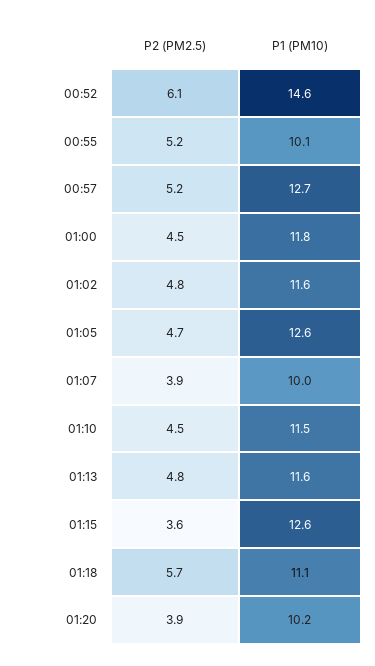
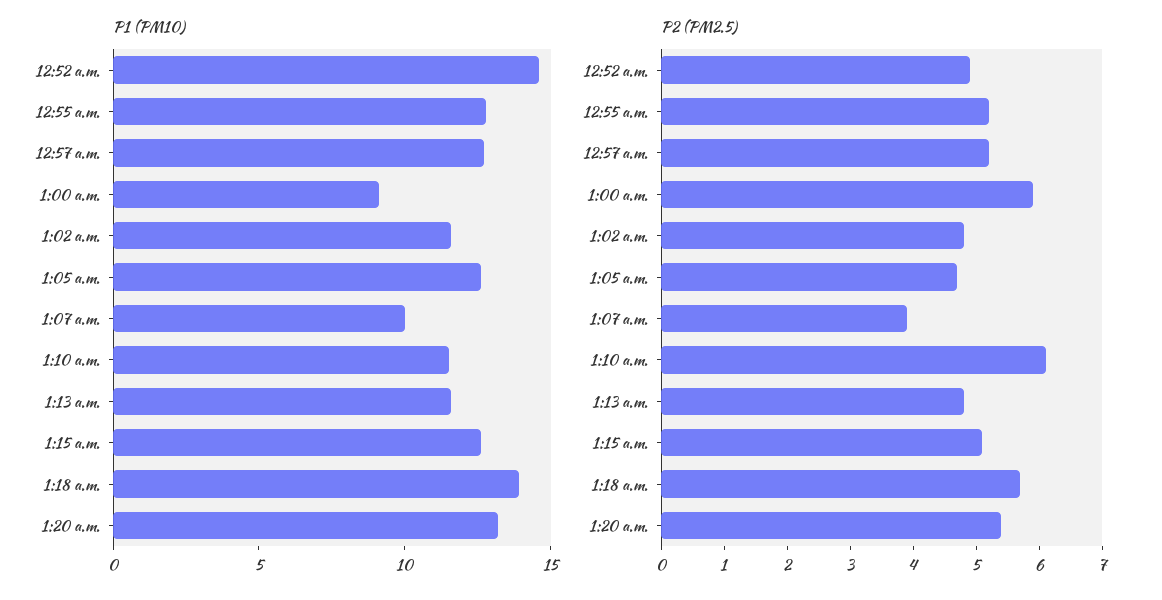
P2 (PM2.5), 00:52: 6.1 -> 5
P1 (PM10), 00:55: 10.1 -> 13
P2 (PM2.5), 01:00: 4.5 -> 6
P1 (PM10), 01:00: 11.8 -> 9
P2 (PM2.5), 01:10: 4.5 -> 6
P2 (PM2.5), 01:15: 3.6 -> 5
P1 (PM10), 01:18: 11.1 -> 14
P2 (PM2.5), 01:20: 3.9 -> 5.5
P1 (PM10), 01:20: 10.2 -> 13

